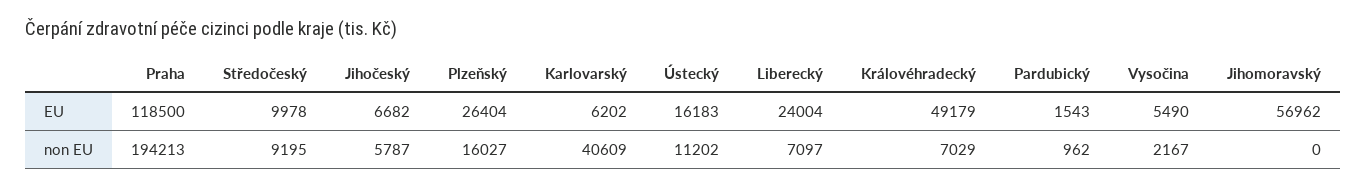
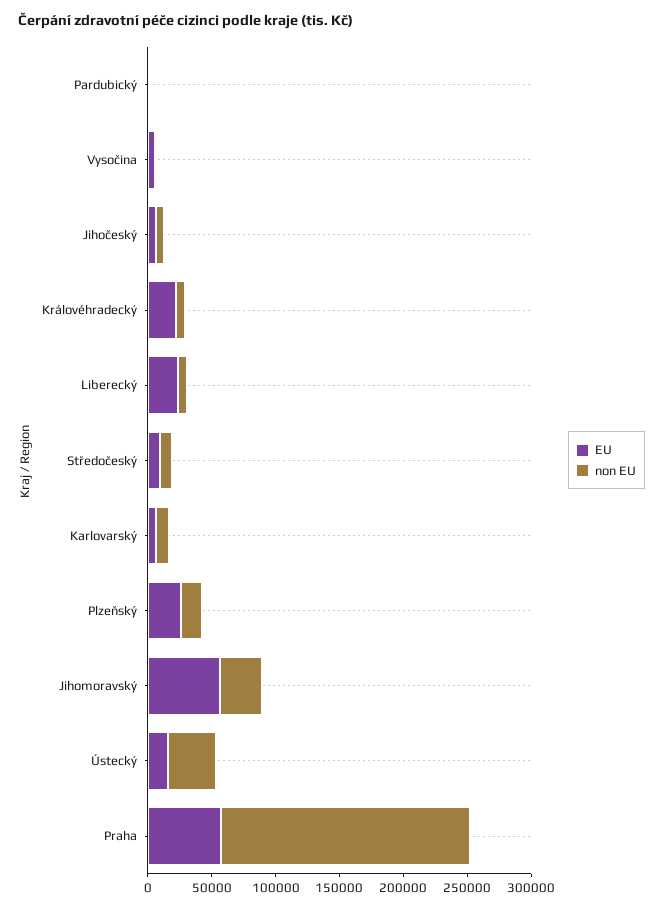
EU, Praha: 118500 -> 60000
EU, Královéhradecký: 49179 -> 20000
non EU, Karlovarský: 40609 -> 10000
non EU, Ústecký: 11202 -> 40000
non EU, Jihomoravský: 0 -> 30000

